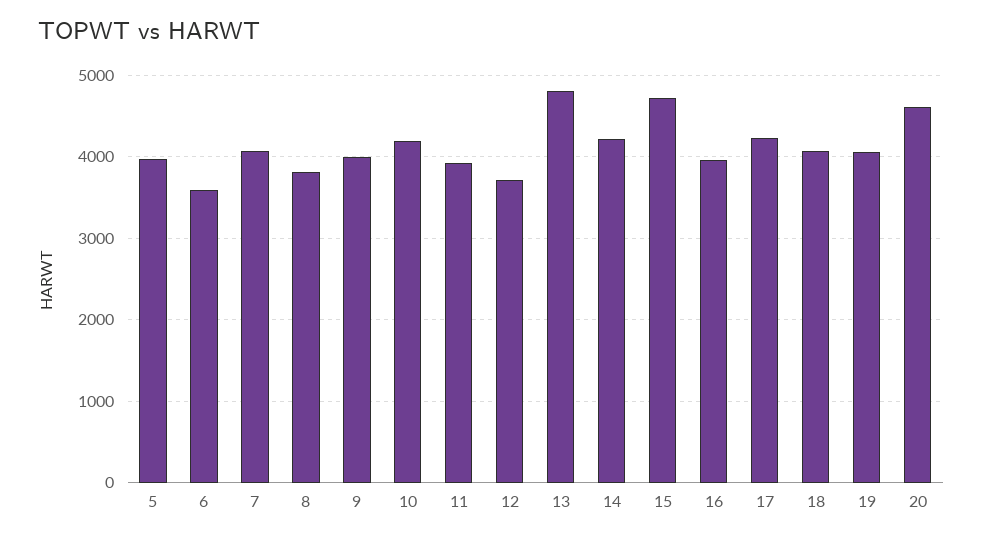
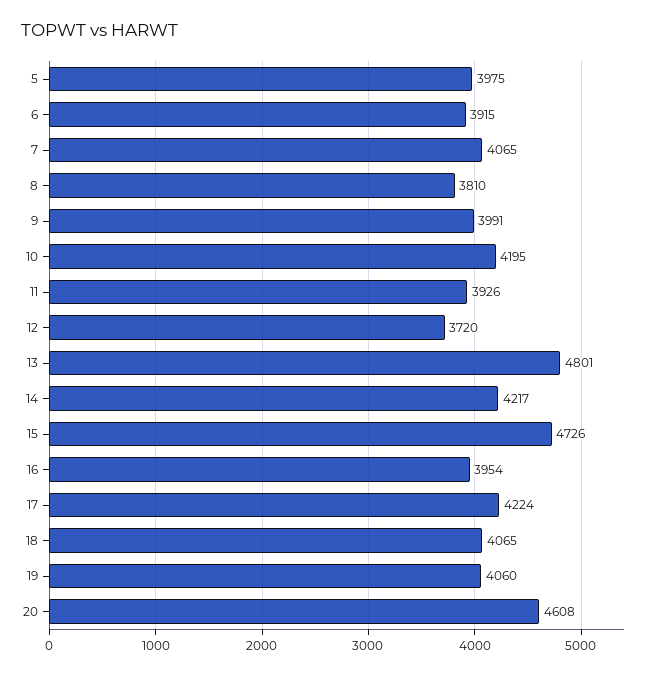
6: 3600 -> 3915

